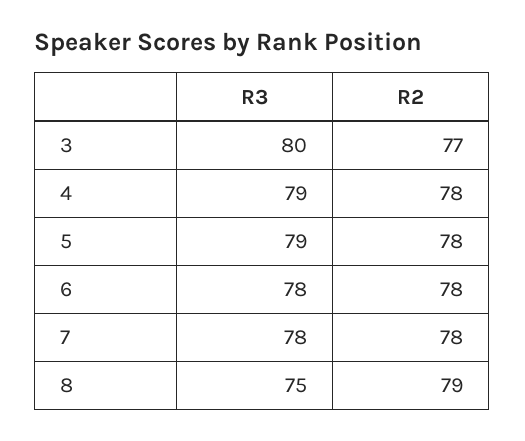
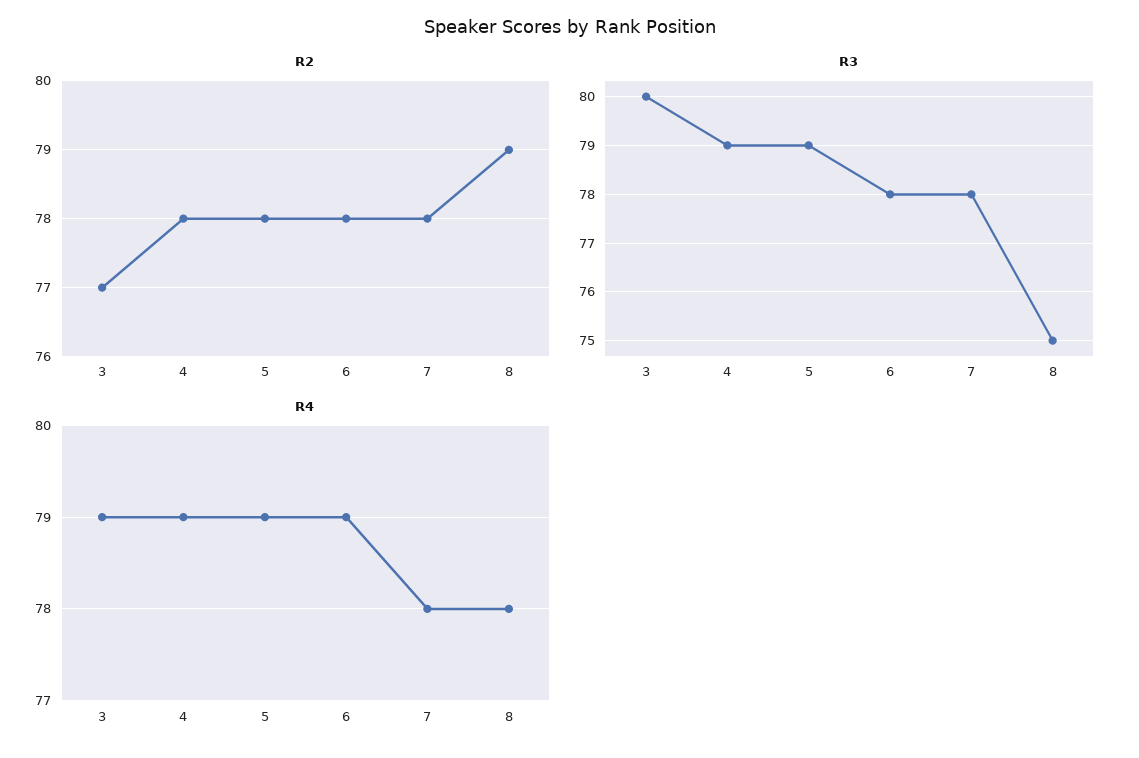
R4, 3: none -> 79
R4, 4: none -> 79
R4, 5: none -> 79
R4, 6: none -> 79
R4, 7: none -> 78
R4, 8: none -> 78

